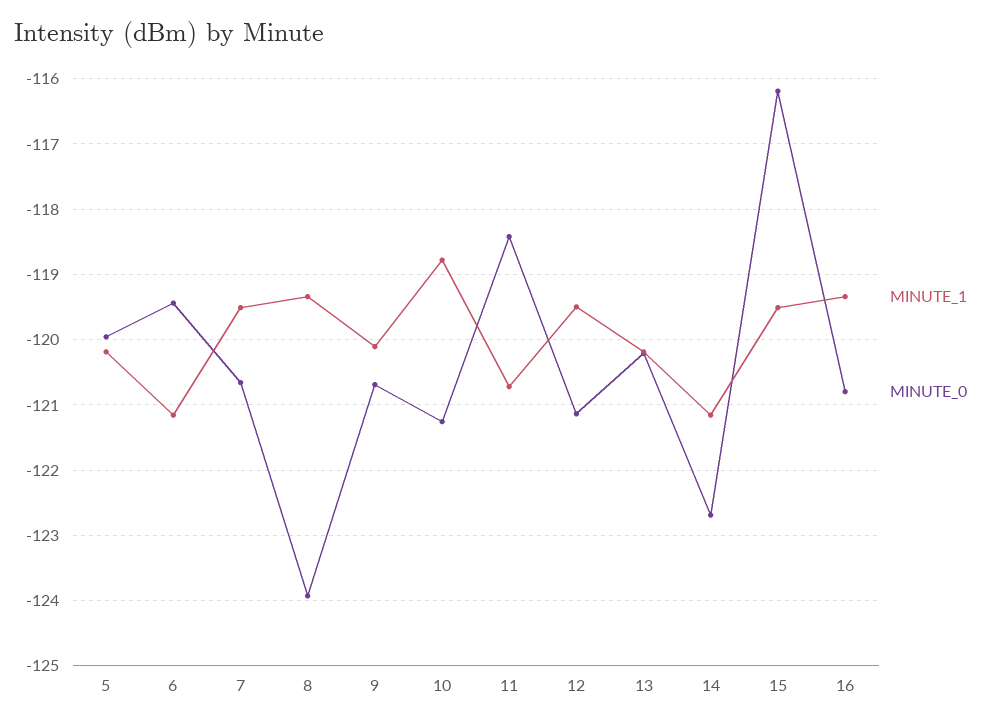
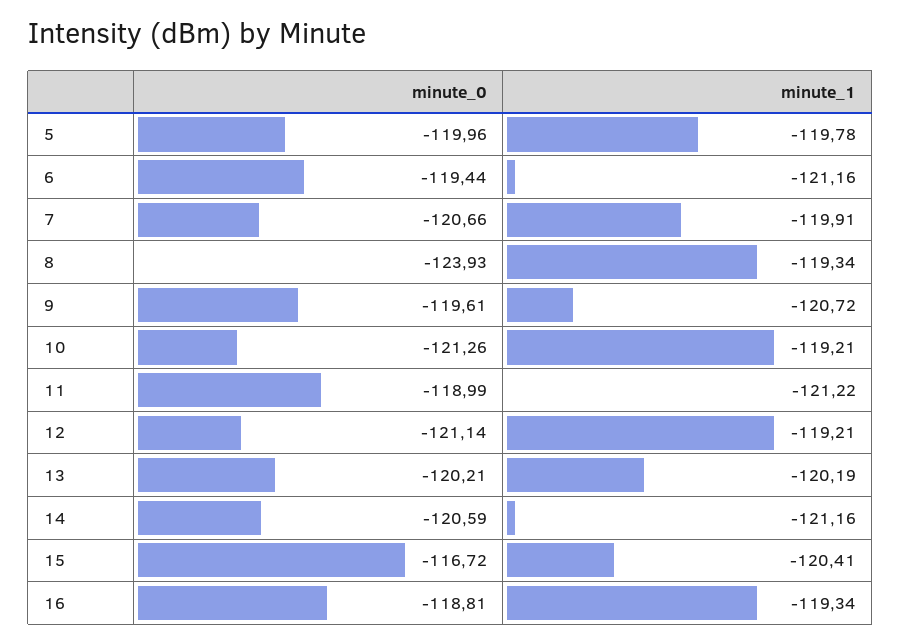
MINUTE_1, 5: -120.2 -> -119.78
MINUTE_1, 7: -119.5 -> -119.91
MINUTE_1, 9: -120.1 -> -120.72
MINUTE_0, 9: -120.7 -> -119.61
MINUTE_1, 10: -118.8 -> -119.21
MINUTE_1, 11: -120.7 -> -121.22
MINUTE_0, 11: -118.4 -> -118.99
MINUTE_1, 12: -119.5 -> -119.21
MINUTE_0, 14: -122.7 -> -120.59
MINUTE_1, 15: -119.5 -> -120.41
MINUTE_0, 15: -116.2 -> -116.72
MINUTE_0, 16: -120.8 -> -118.81

